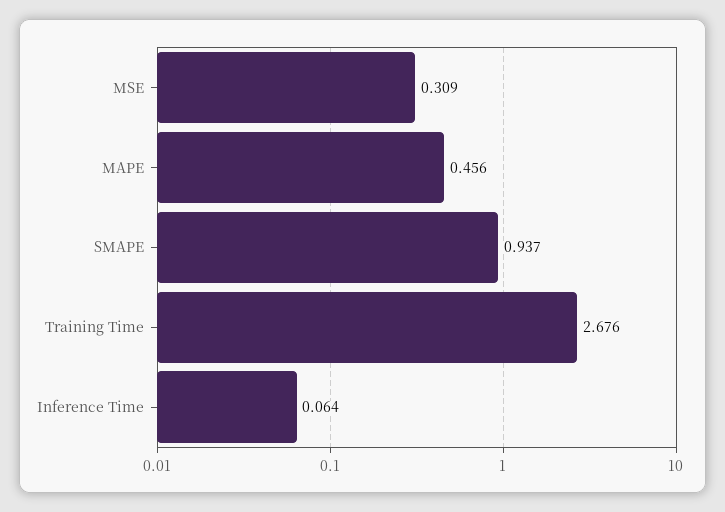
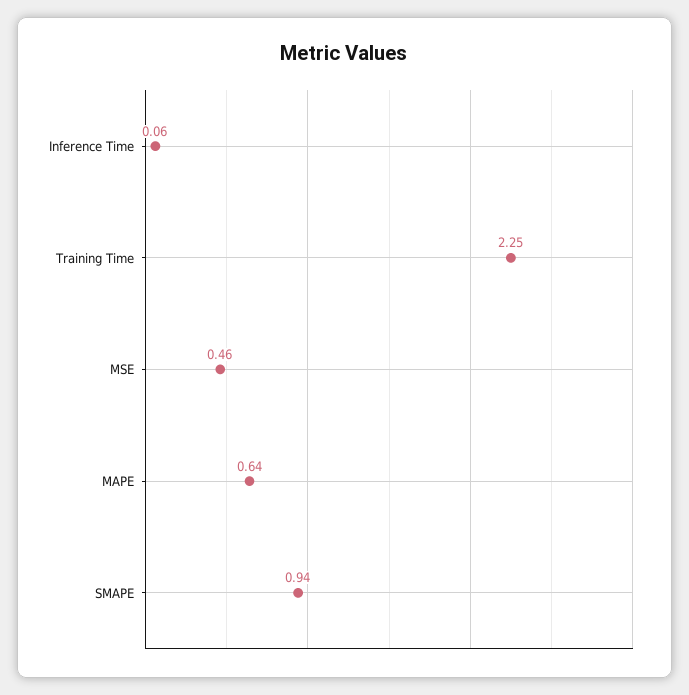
MSE: 0.309 -> 0.46
MAPE: 0.456 -> 0.64
Training Time: 2.676 -> 2.25

